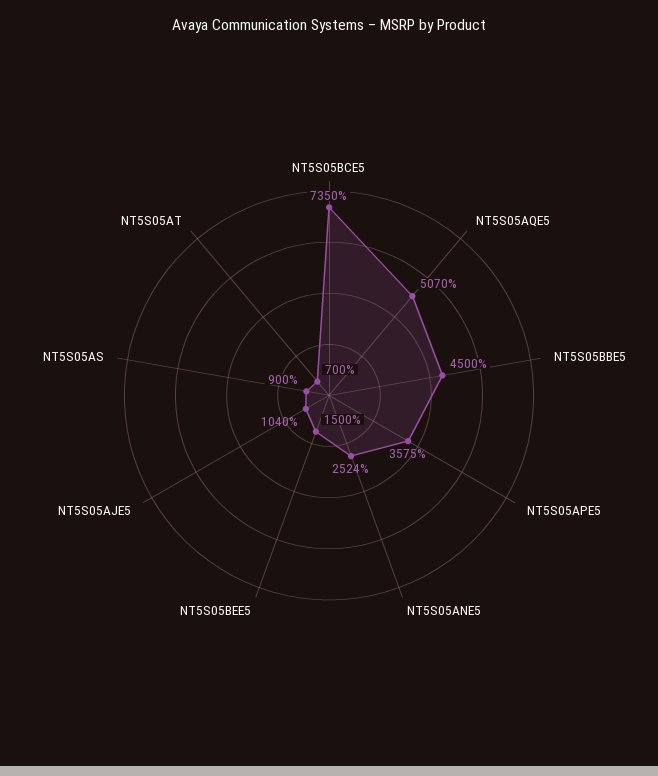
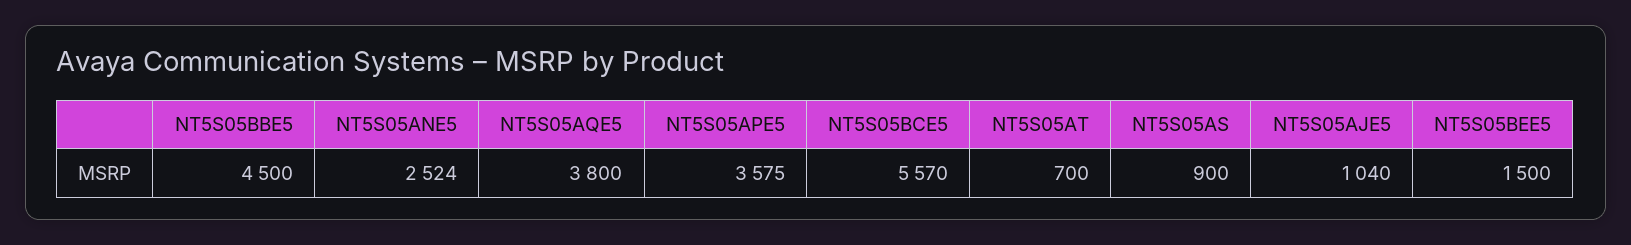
NT5S05BCE5: 7350 -> 5570
NT5S05AQE5: 5070 -> 3800

